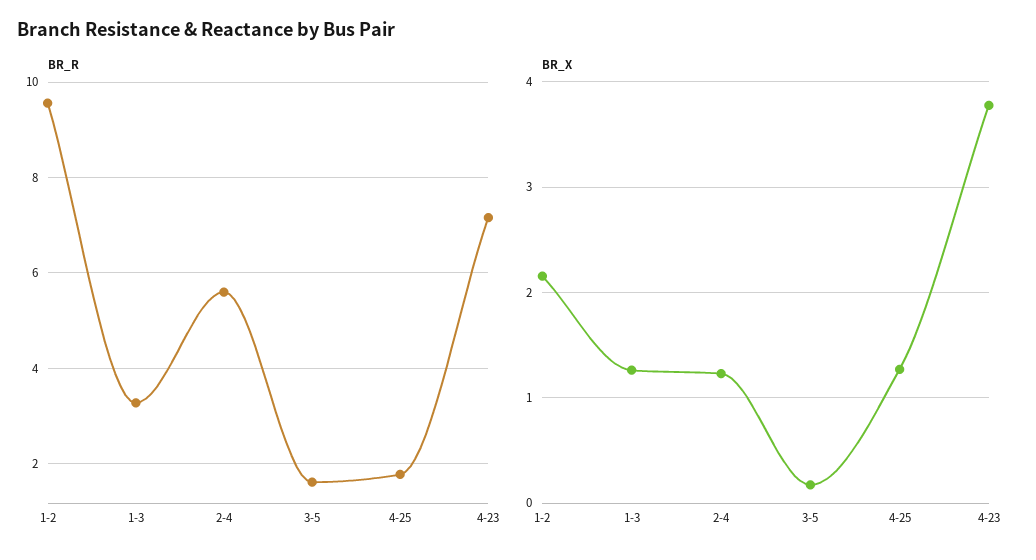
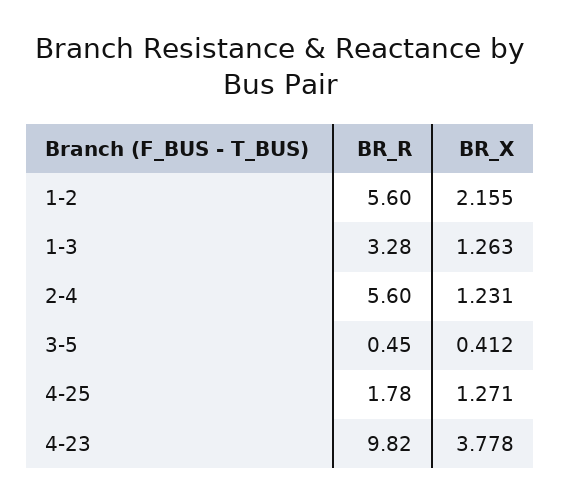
BR_R, 1-2: 9.6 -> 5.6
BR_R, 3-5: 1.6 -> 0.45
BR_R, 4-23: 7.2 -> 9.82
BR_X, 3-5: 0.2 -> 0.412

